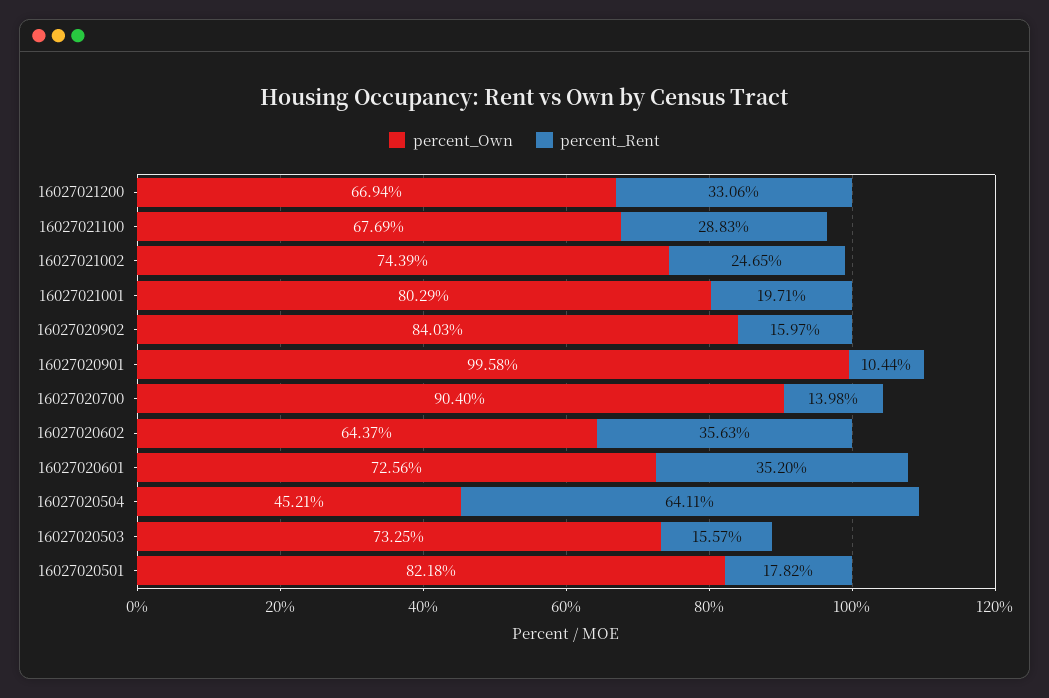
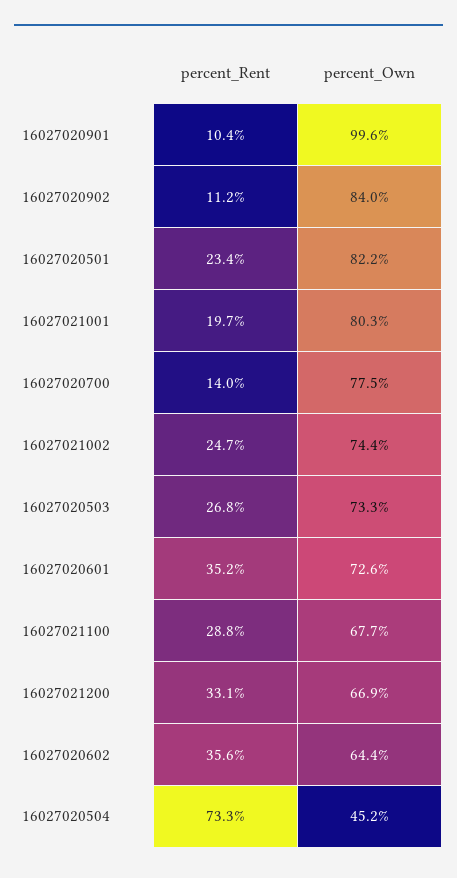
percent_Rent, 16027020902: 15.97 -> 11.2
percent_Own, 16027020700: 90.4 -> 77.5
percent_Rent, 16027020504: 64.11 -> 73.3
percent_Rent, 16027020503: 15.57 -> 26.8
percent_Rent, 16027020501: 17.82 -> 23.4

